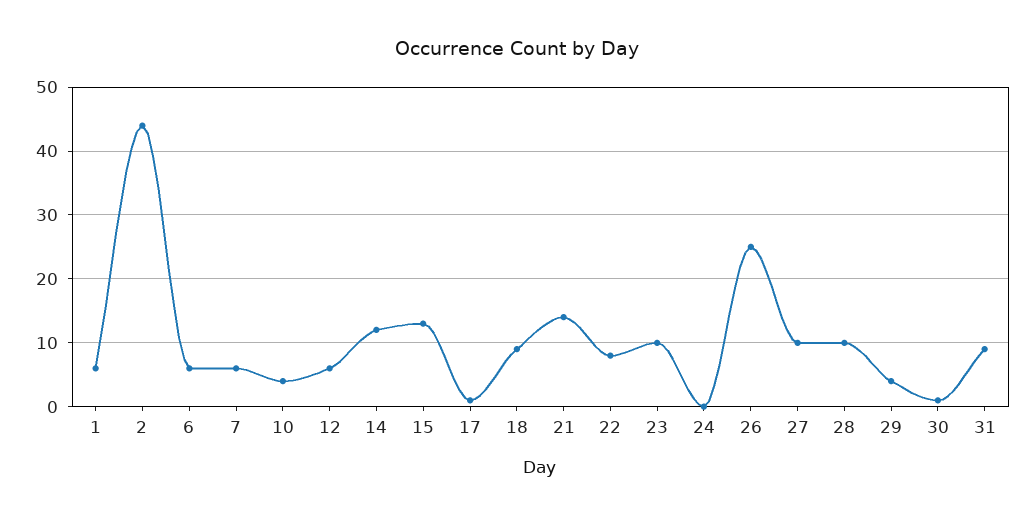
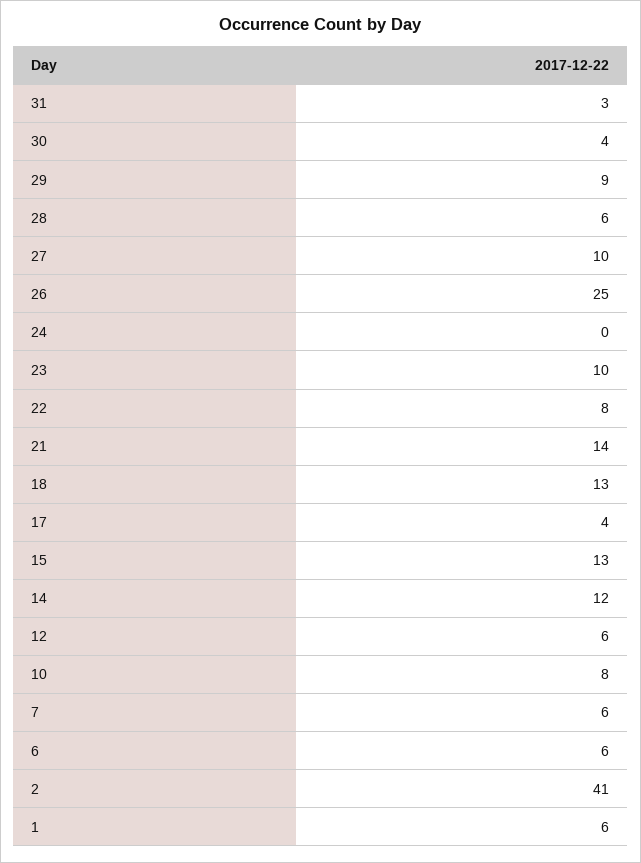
2: 44 -> 41
10: 4 -> 8
17: 1 -> 4
18: 9 -> 13
28: 10 -> 6
29: 4 -> 9
30: 1 -> 4
31: 9 -> 3

